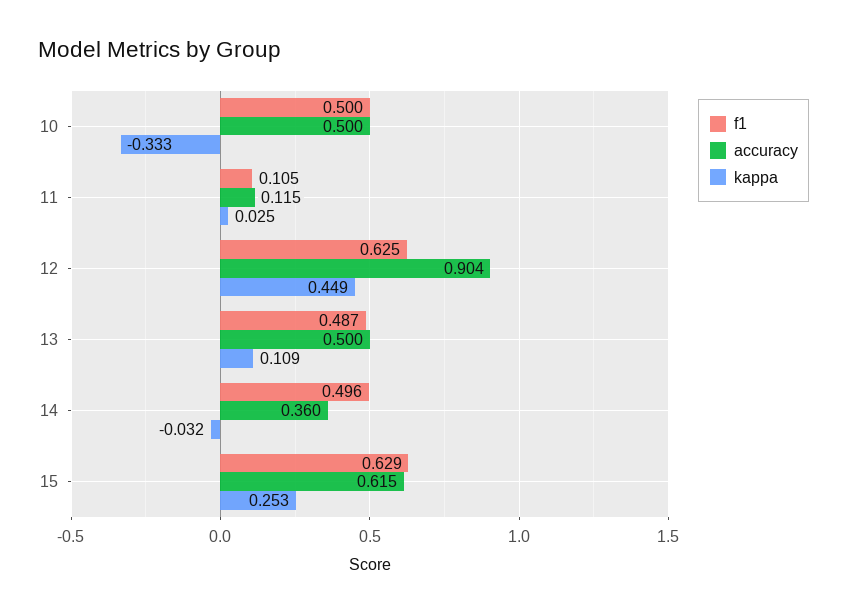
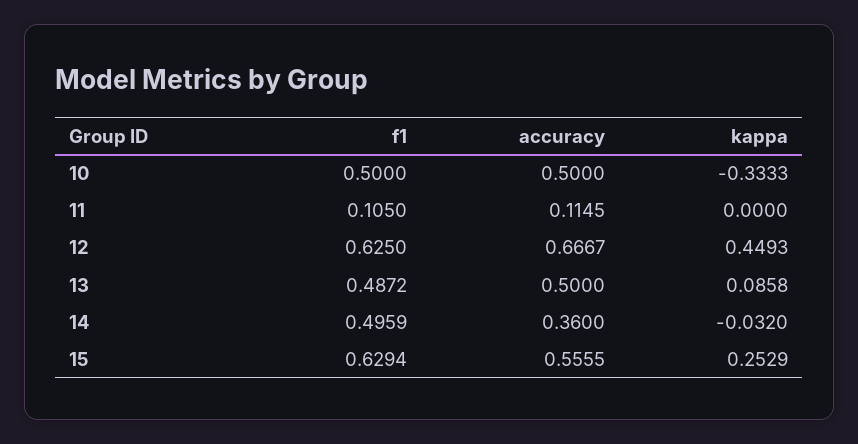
kappa, 11: 0.025 -> 0
accuracy, 12: 0.904 -> 0.6667
kappa, 13: 0.109 -> 0.0858
accuracy, 15: 0.615 -> 0.5555

